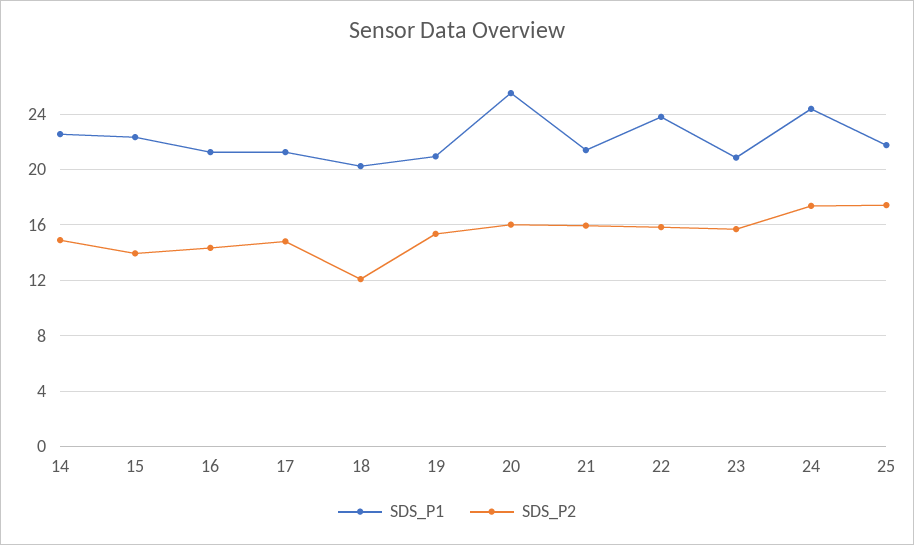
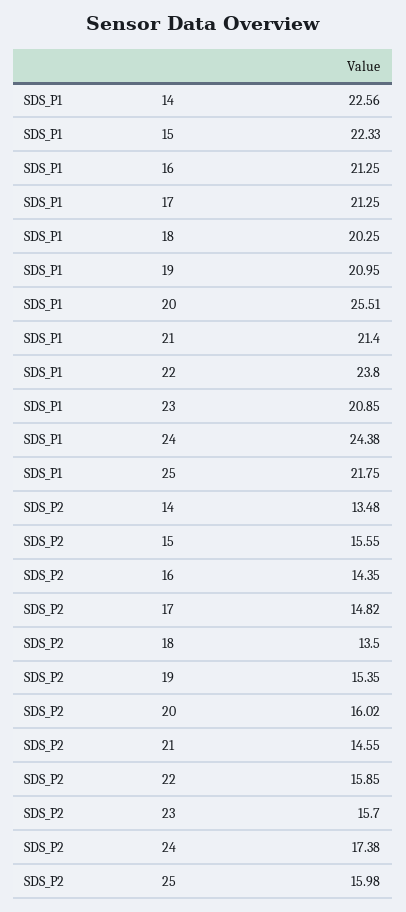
SDS_P2, 14: 15 -> 13.48
SDS_P2, 15: 14 -> 15.55
SDS_P2, 18: 12 -> 13.5
SDS_P2, 21: 16 -> 14.55
SDS_P2, 25: 17.5 -> 15.98

